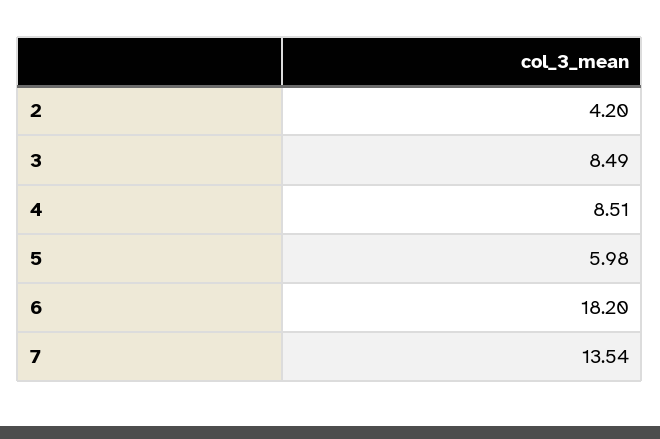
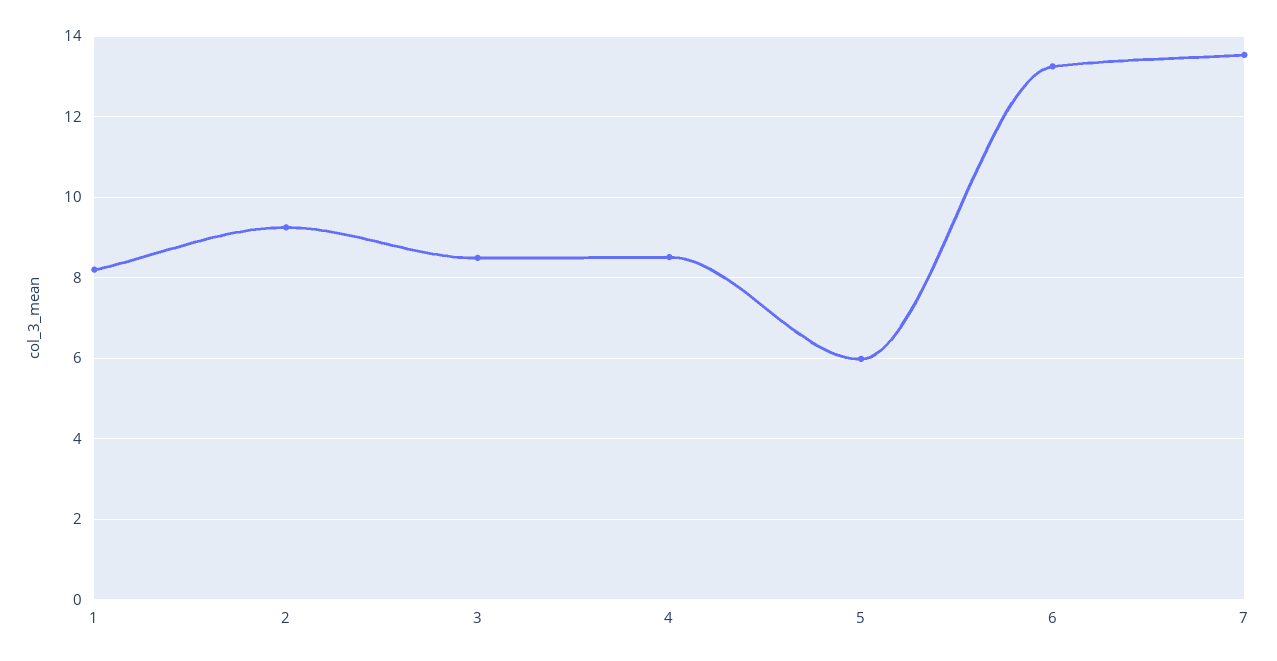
2: 4.2 -> 9.2
6: 18.2 -> 13.2
1: none -> 8.2

